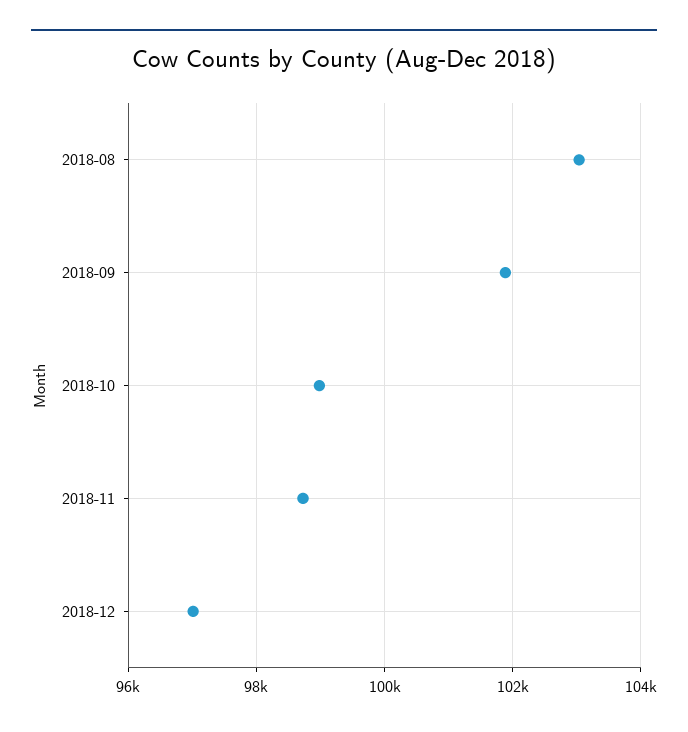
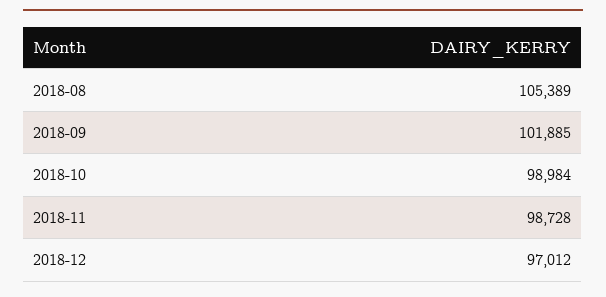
2018-08: 103000 -> 105389

